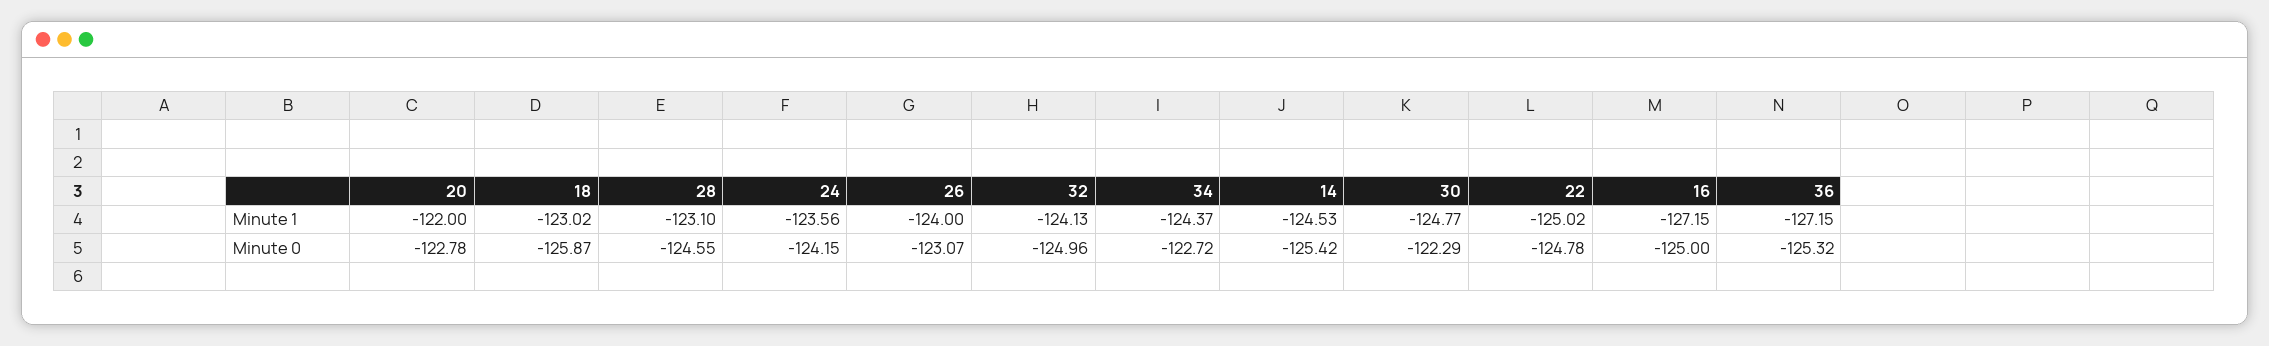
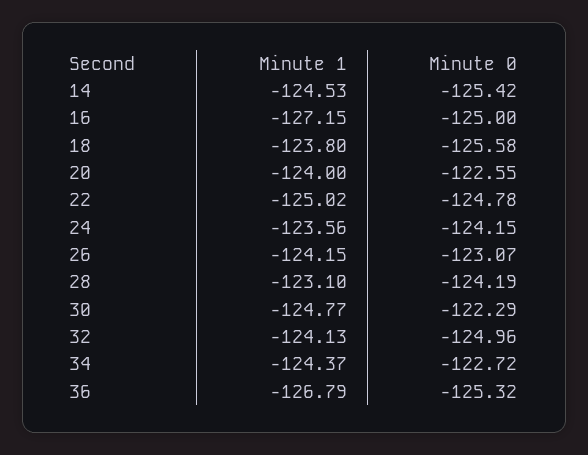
20, Minute 1: -122 -> -124
18, Minute 1: -123.02 -> -123.8
26, Minute 1: -124 -> -124.15
36, Minute 1: -127.15 -> -126.79
20, Minute 0: -122.78 -> -122.55
18, Minute 0: -125.87 -> -125.58
28, Minute 0: -124.55 -> -124.19

